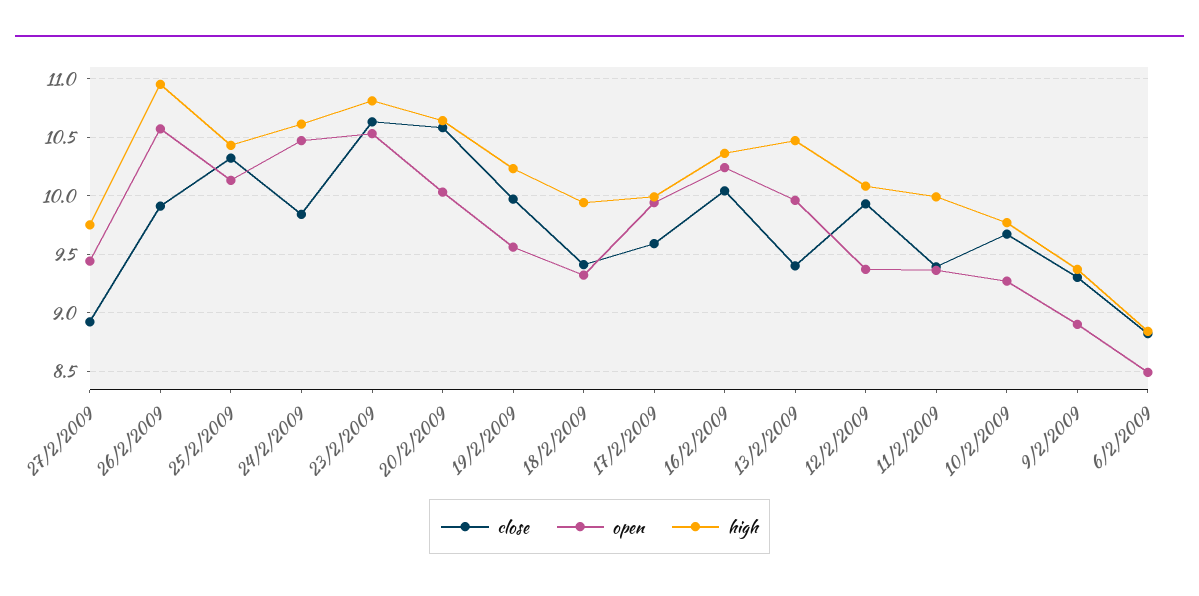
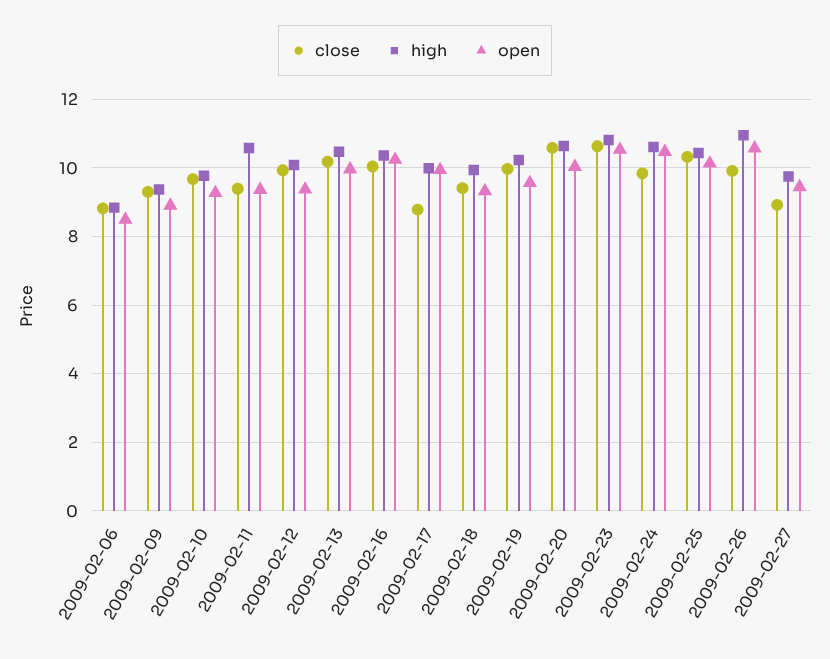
close, 17/2/2009: 9.6 -> 8.8
close, 13/2/2009: 9.4 -> 10.2
high, 11/2/2009: 10 -> 10.6

